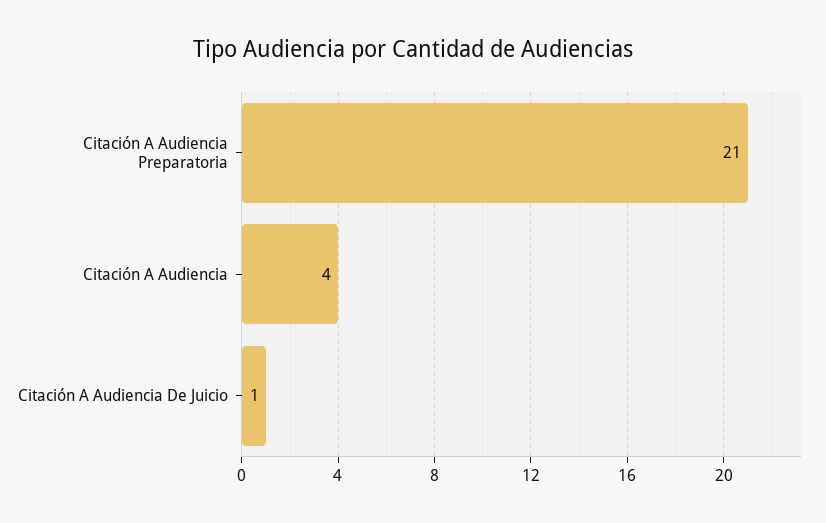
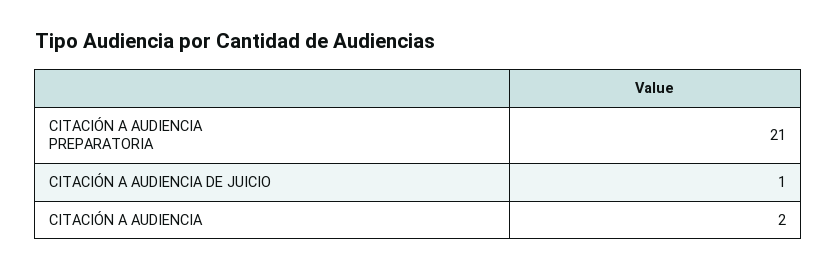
Citación A Audiencia: 4 -> 2

